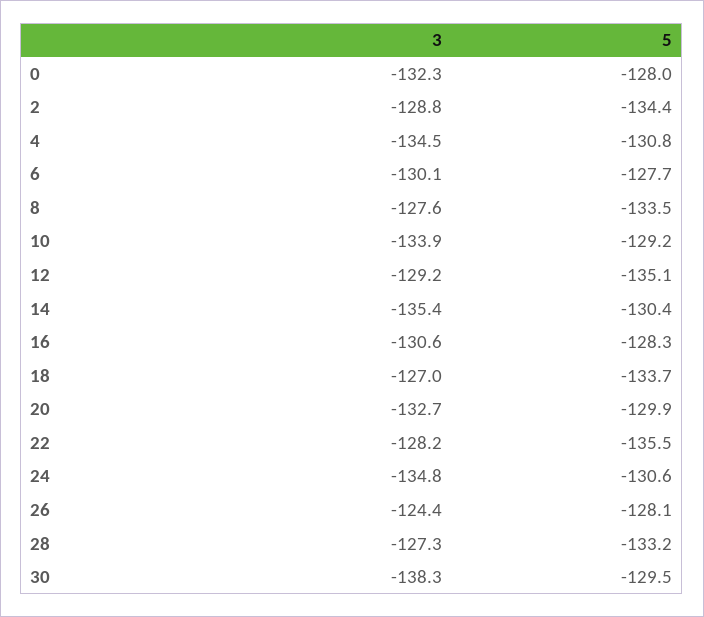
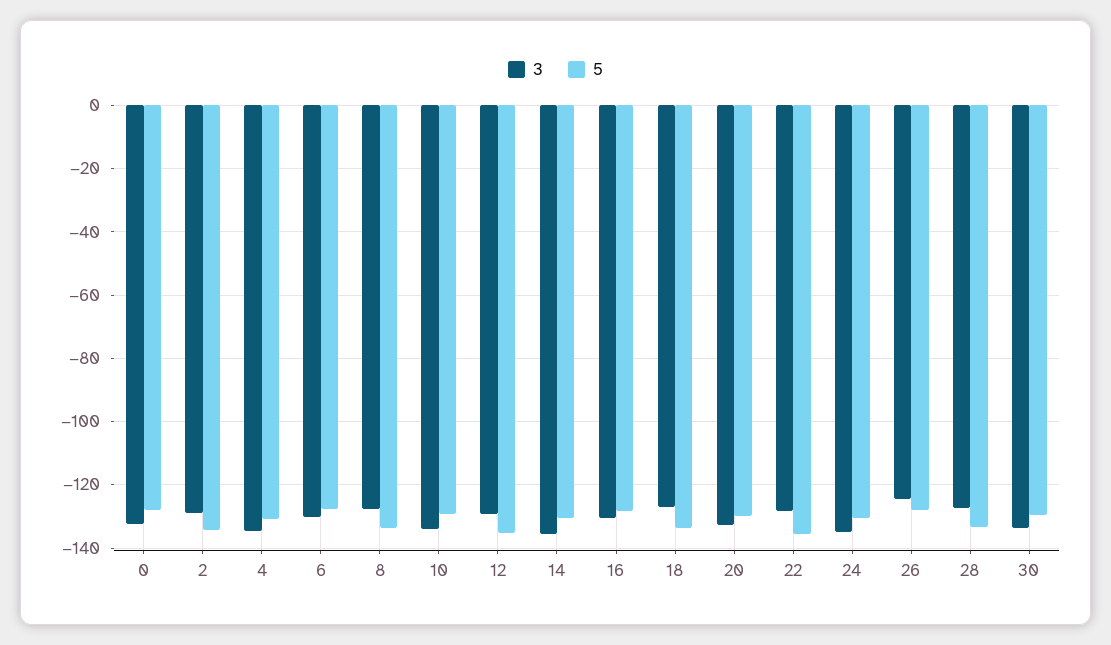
3, 30: -138.3 -> -134

